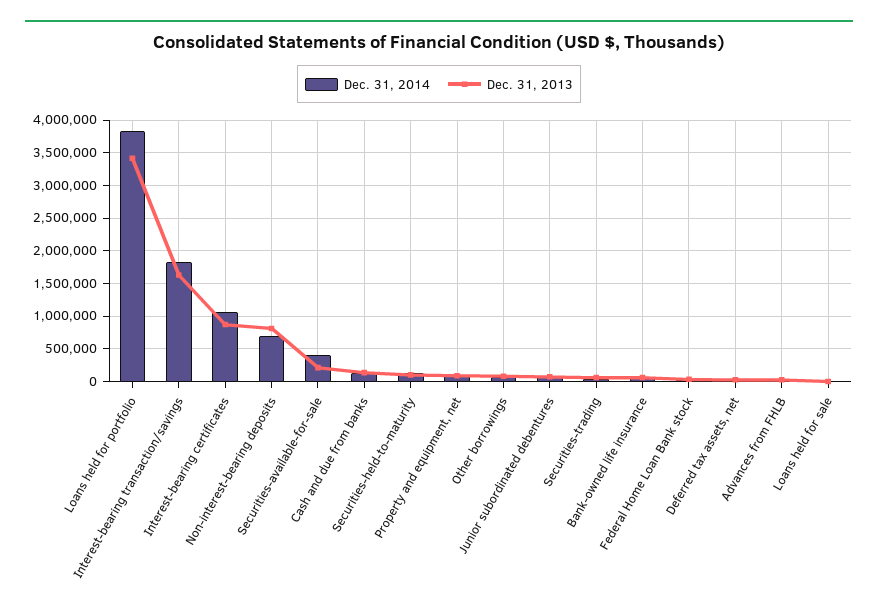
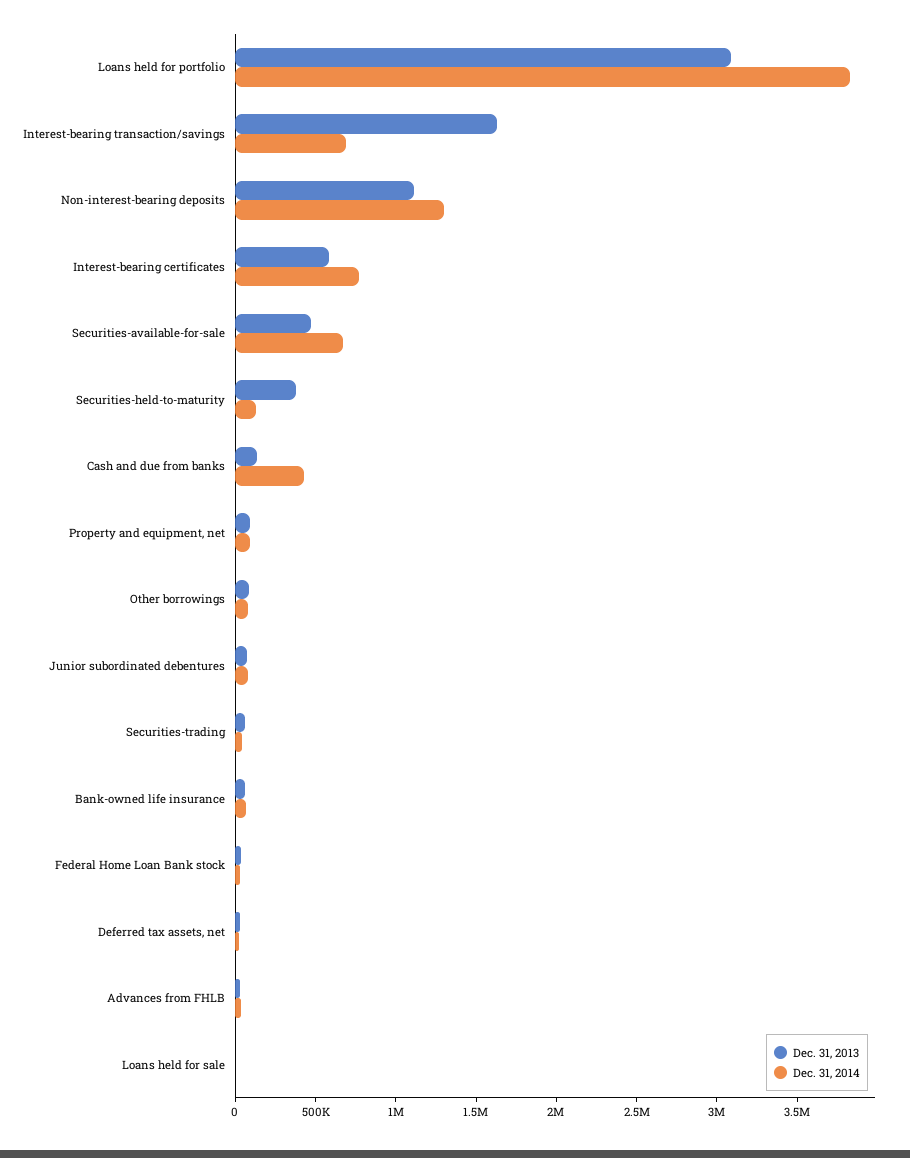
Dec. 31, 2013, Loans held for portfolio: 3400000 -> 3100000
Dec. 31, 2014, Interest-bearing transaction/savings: 1800000 -> 700000
Dec. 31, 2014, Interest-bearing certificates: 1100000 -> 800000
Dec. 31, 2013, Interest-bearing certificates: 900000 -> 600000
Dec. 31, 2014, Non-interest-bearing deposits: 700000 -> 1300000
Dec. 31, 2013, Non-interest-bearing deposits: 800000 -> 1100000
Dec. 31, 2014, Securities-available-for-sale: 400000 -> 700000
Dec. 31, 2013, Securities-available-for-sale: 200000 -> 500000
Dec. 31, 2014, Cash and due from banks: 100000 -> 400000
Dec. 31, 2013, Securities-held-to-maturity: 100000 -> 400000

